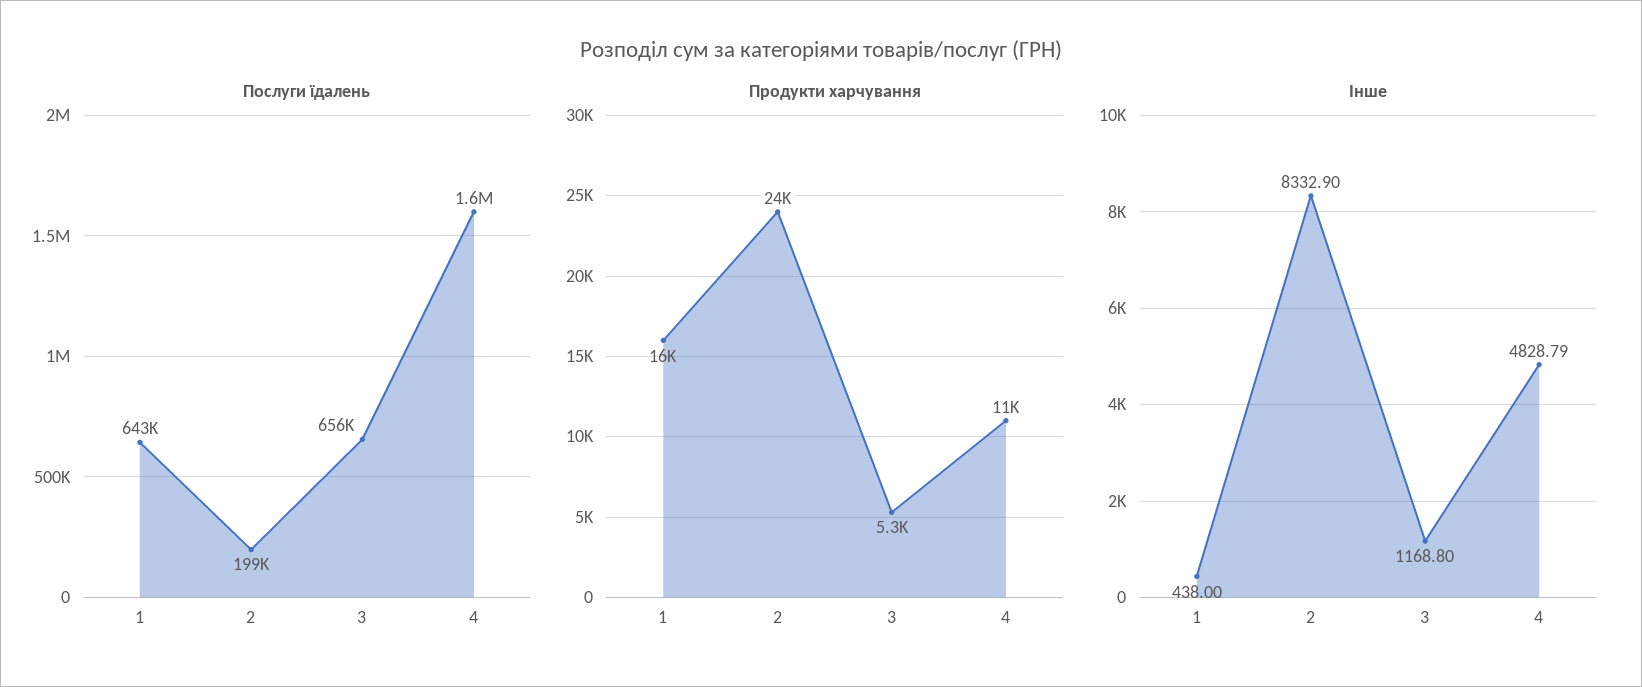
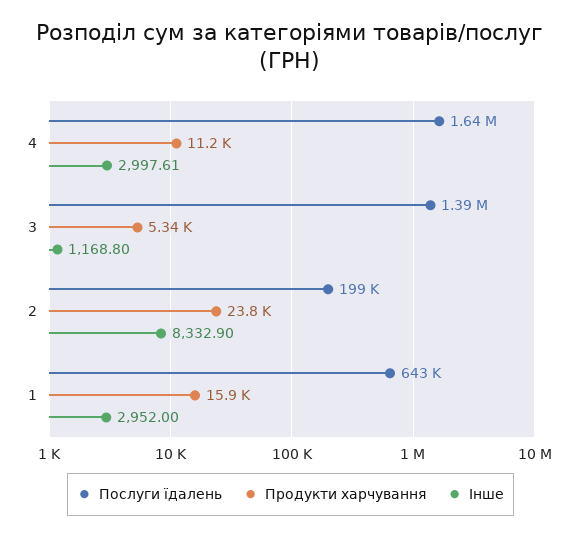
Послуги їдалень, 3: 656000 -> 1390000
Інше, 1: 438 -> 2952
Інше, 4: 4828.79 -> 2997.61

